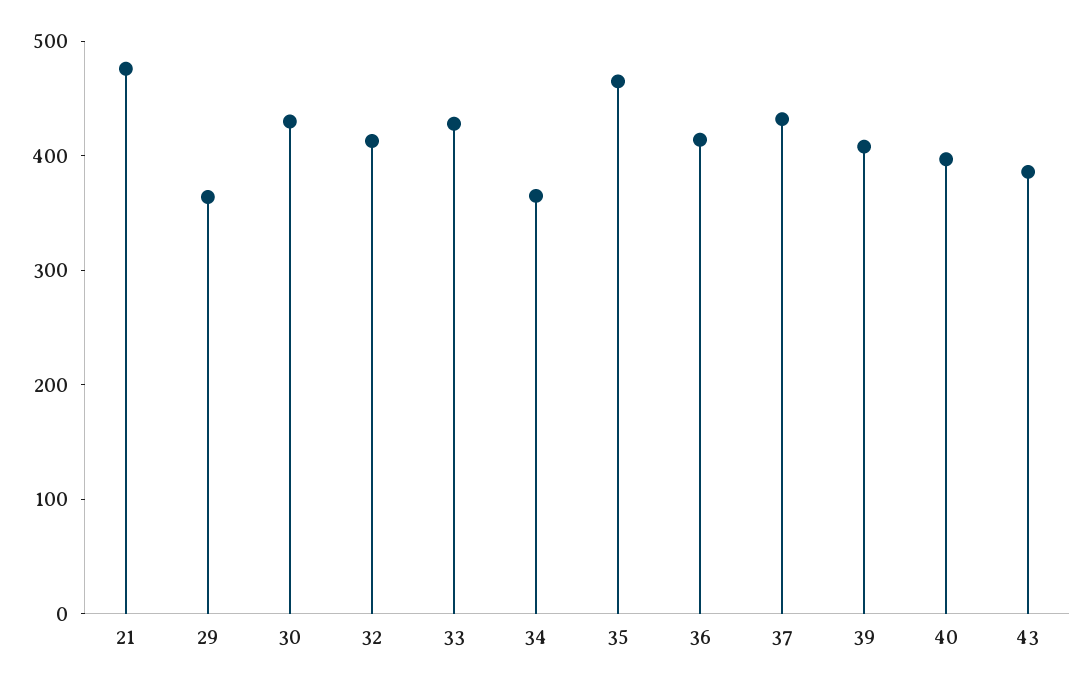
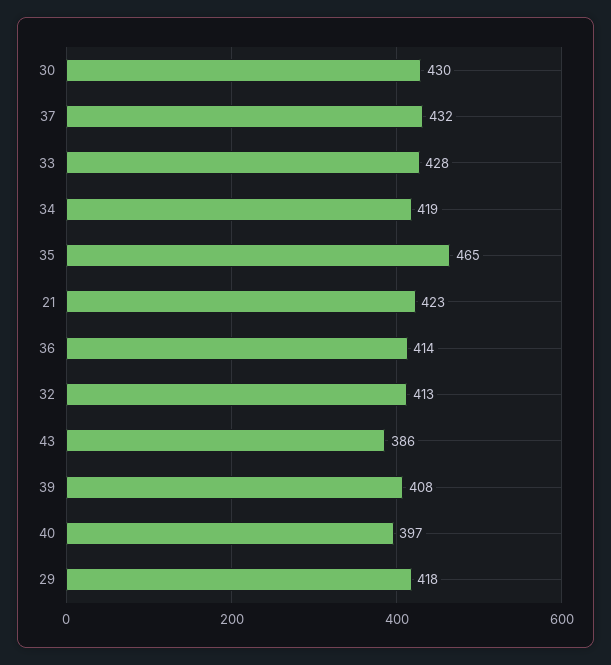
21: 480 -> 423
29: 360 -> 418
34: 360 -> 419

